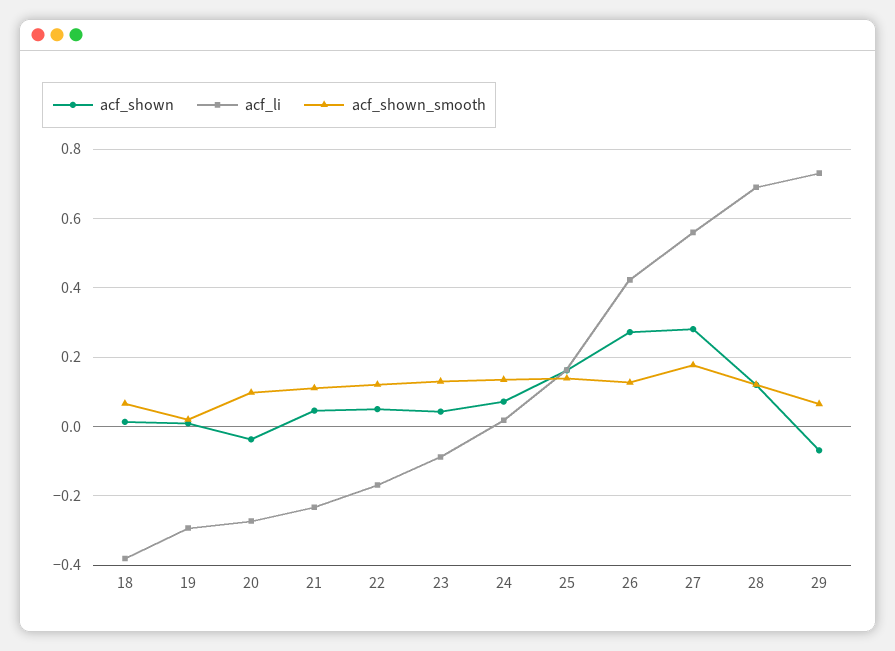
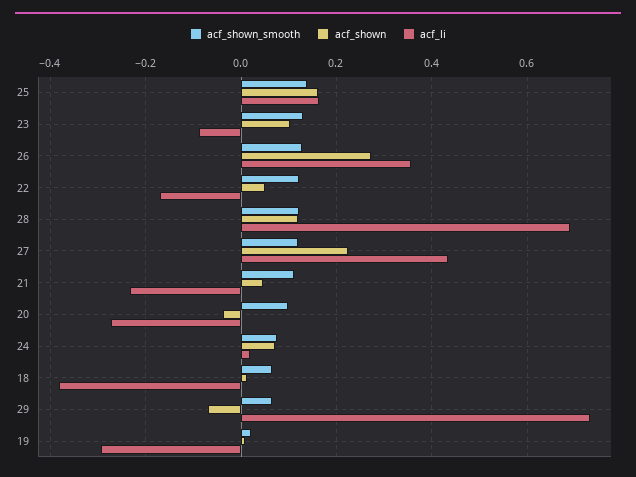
acf_shown, 23: 0.04 -> 0.1
acf_shown_smooth, 24: 0.14 -> 0.08
acf_li, 26: 0.42 -> 0.36
acf_shown, 27: 0.28 -> 0.22
acf_li, 27: 0.56 -> 0.44
acf_shown_smooth, 27: 0.18 -> 0.12

